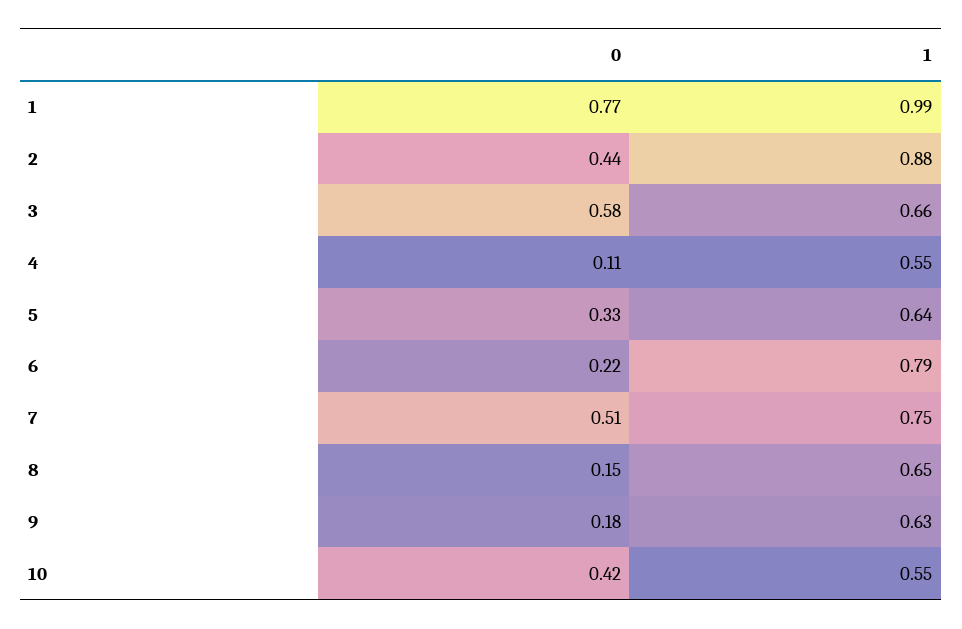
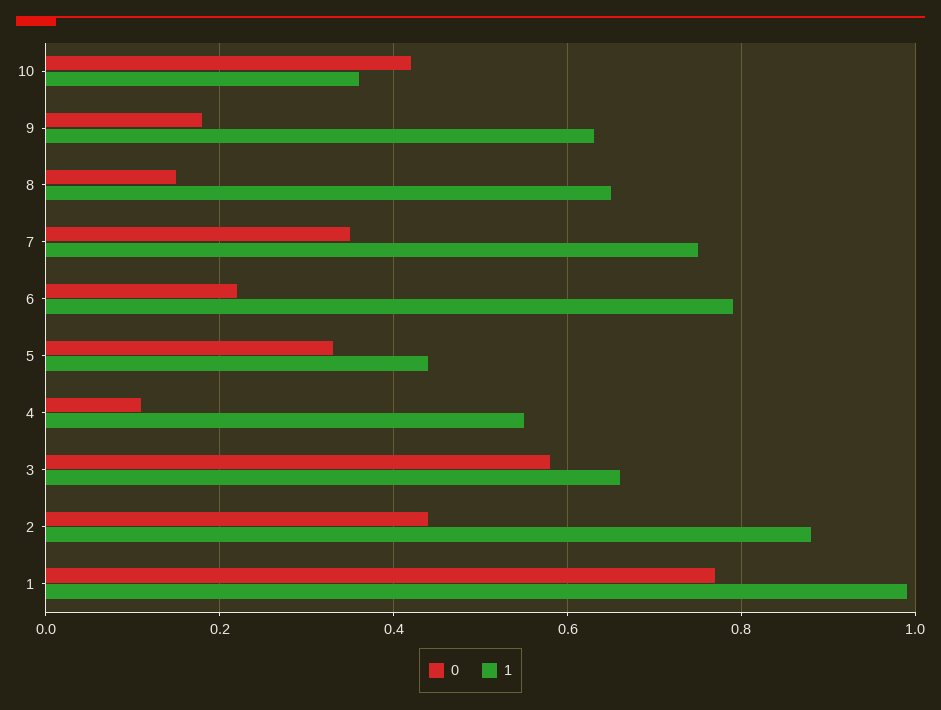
1, 5: 0.64 -> 0.45
0, 7: 0.51 -> 0.35
1, 10: 0.55 -> 0.35

